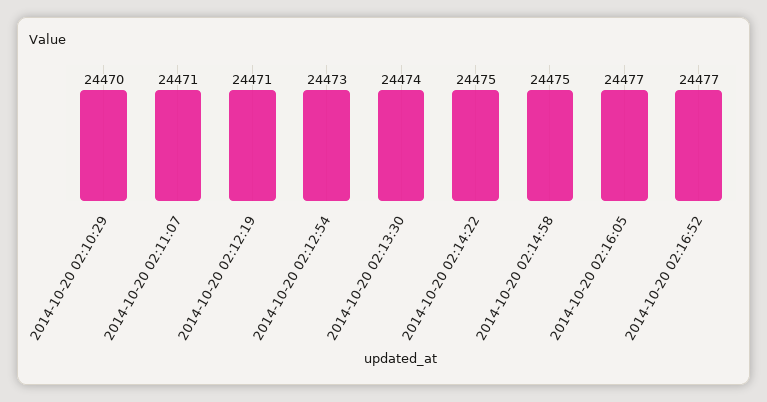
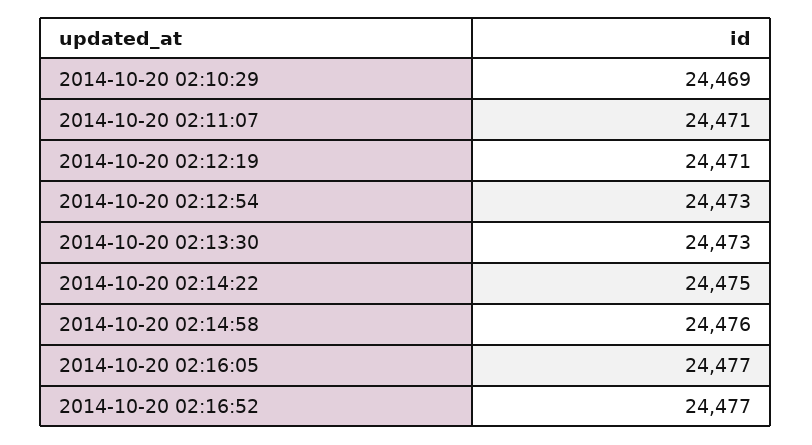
2014-10-20 02:10:29: 24470 -> 24469
2014-10-20 02:13:30: 24474 -> 24473
2014-10-20 02:14:58: 24475 -> 24476

